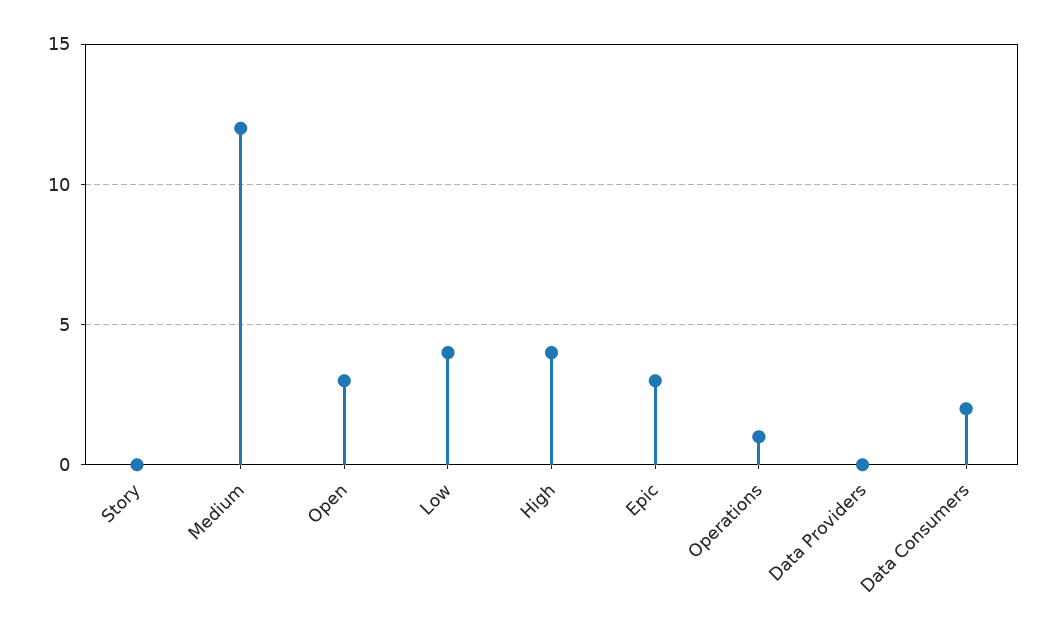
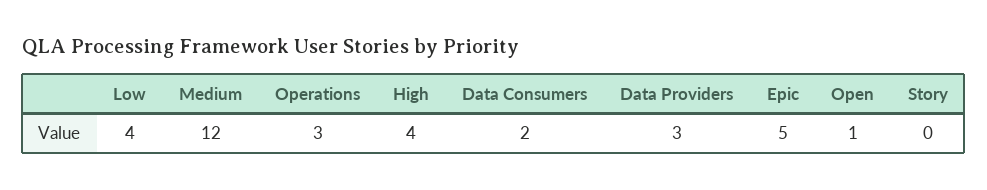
Open: 3 -> 1
Epic: 3 -> 5
Operations: 1 -> 3
Data Providers: 0 -> 3

